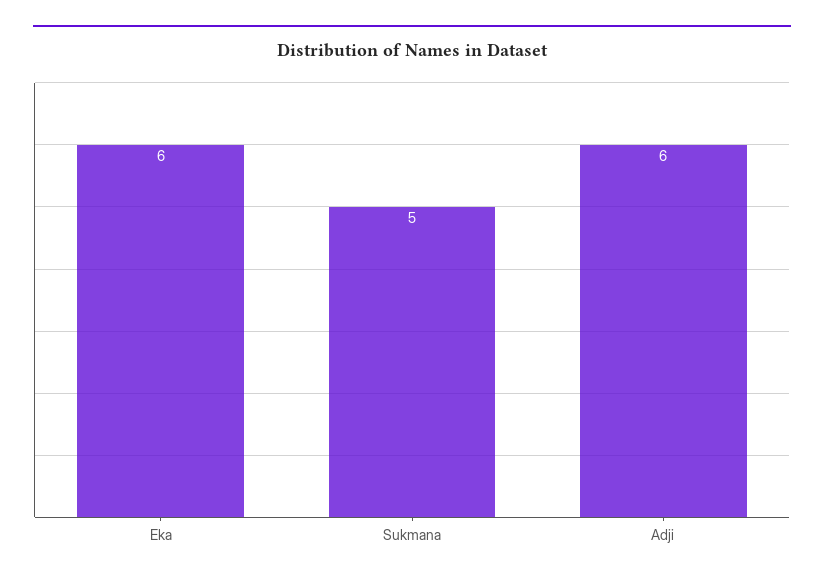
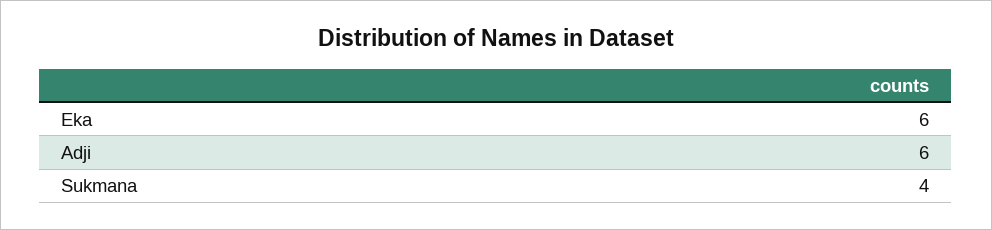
Sukmana: 5 -> 4

